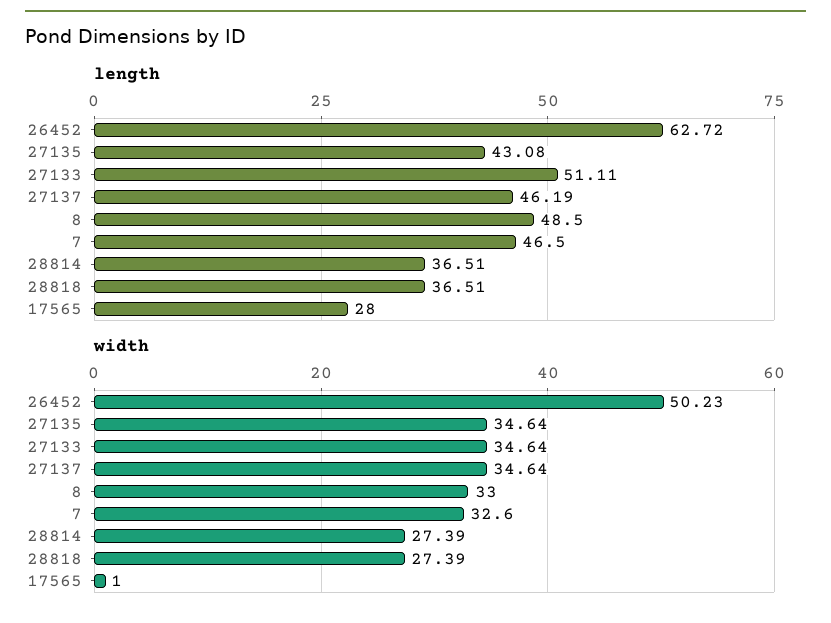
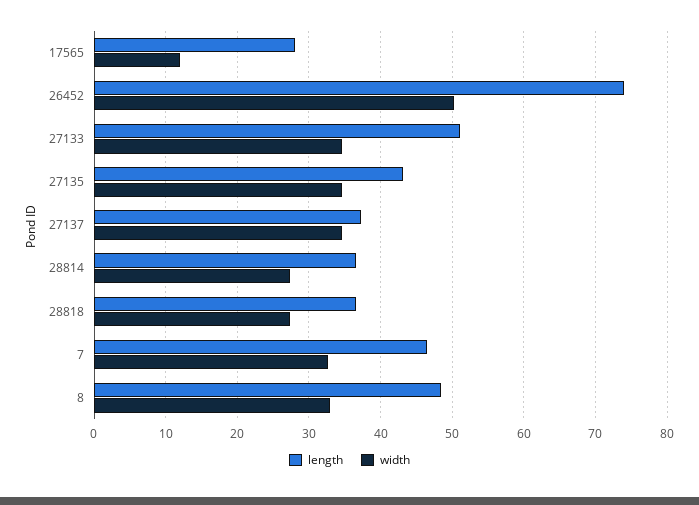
length, 26452: 62.72 -> 74
length, 27137: 46.19 -> 37
width, 17565: 1 -> 12

